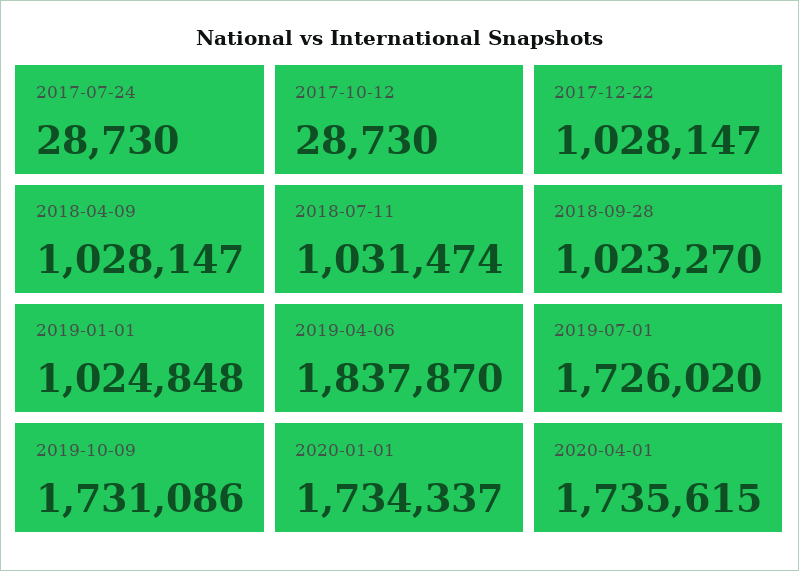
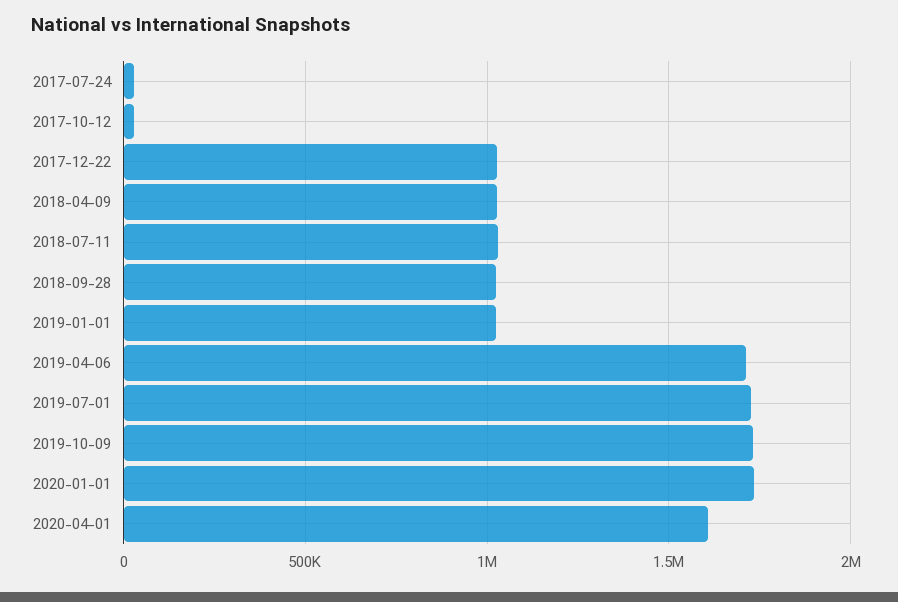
2019-04-06: 1837870 -> 1700000
2020-04-01: 1735615 -> 1600000

